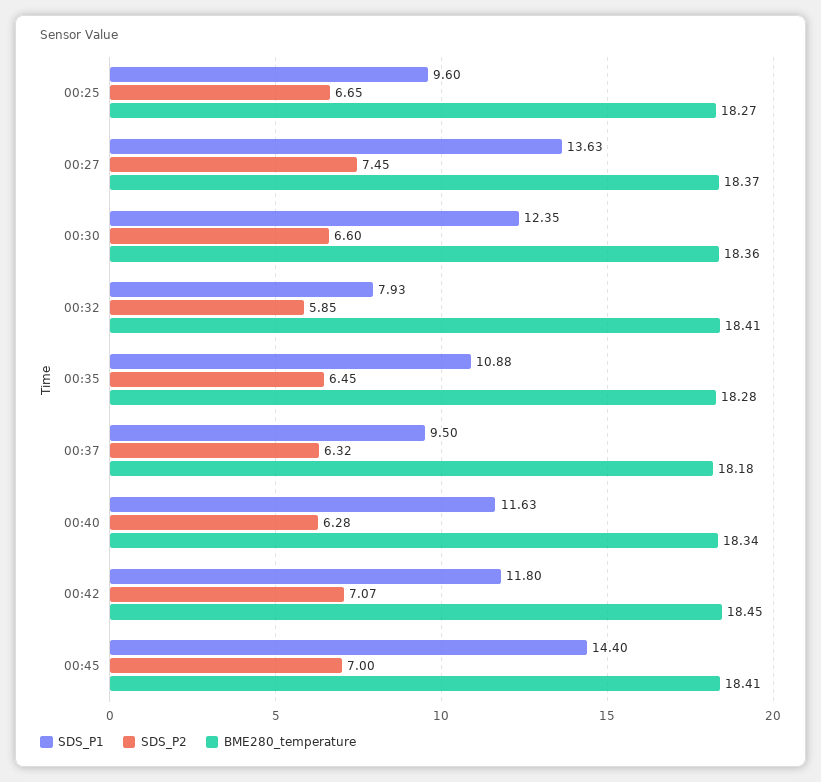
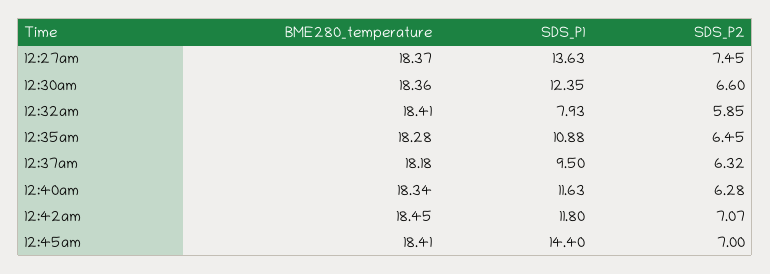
SDS_P1, 00:25: 9.6 -> none
SDS_P2, 00:25: 6.65 -> none
BME280_temperature, 00:25: 18.27 -> none

